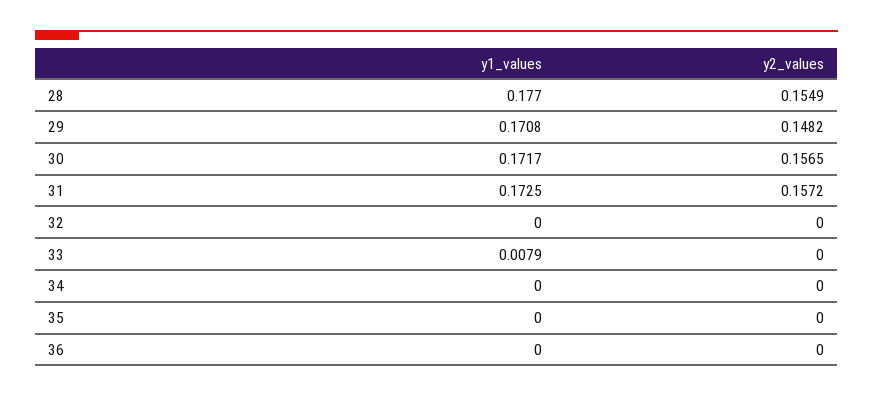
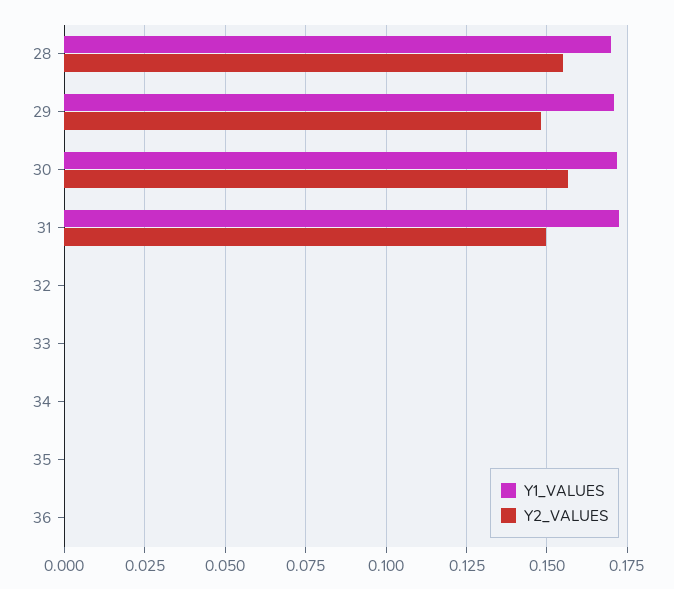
y1_values, 28: 0.177 -> 0.17
y2_values, 31: 0.1572 -> 0.15
y1_values, 33: 0.0079 -> 0

